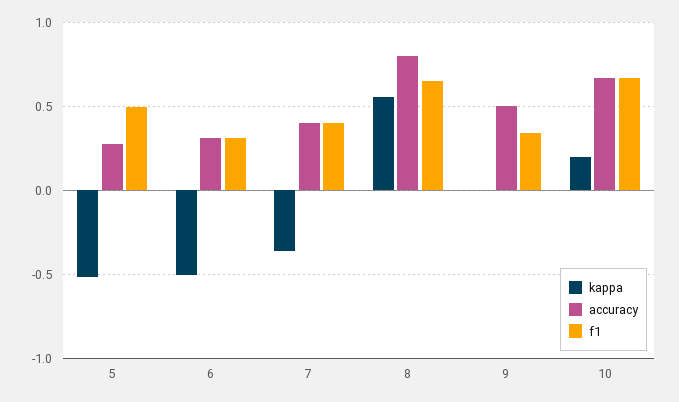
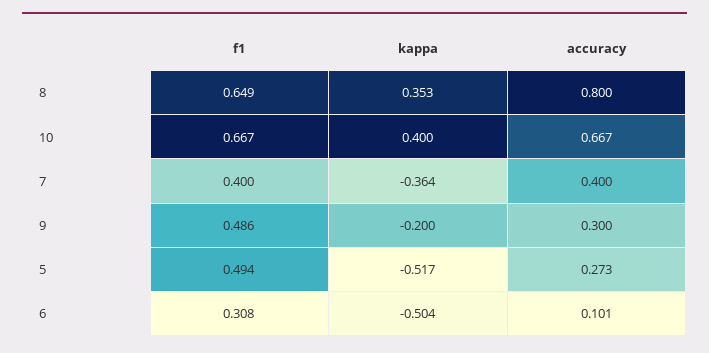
accuracy, 6: 0.3 -> 0.101
kappa, 8: 0.55 -> 0.353
kappa, 9: 0 -> -0.2
accuracy, 9: 0.5 -> 0.3
f1, 9: 0.35 -> 0.486
kappa, 10: 0.2 -> 0.4

